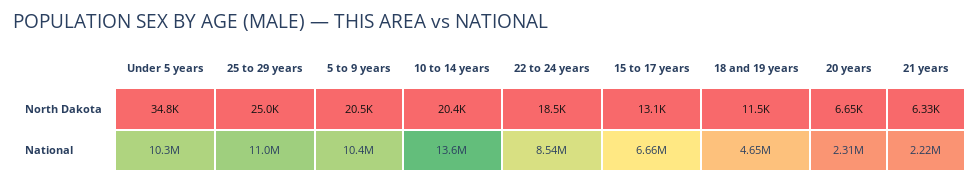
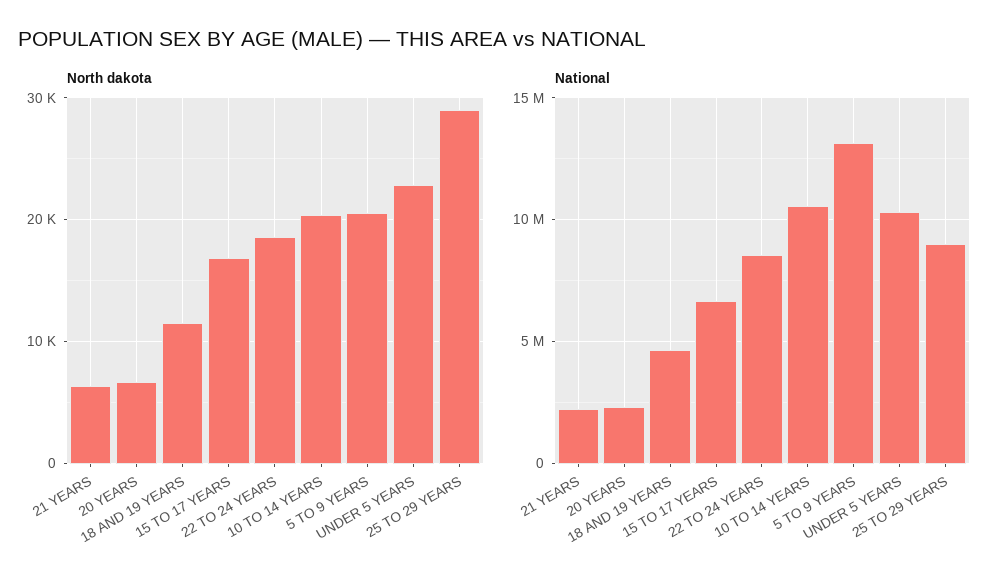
North Dakota, Under 5 years: 34800 -> 23000
North Dakota, 25 to 29 years: 25000 -> 29000
North Dakota, 15 to 17 years: 13100 -> 17000
National, 25 to 29 years: 11000000 -> 9000000
National, 5 to 9 years: 10400000 -> 13000000
National, 10 to 14 years: 13600000 -> 10500000

